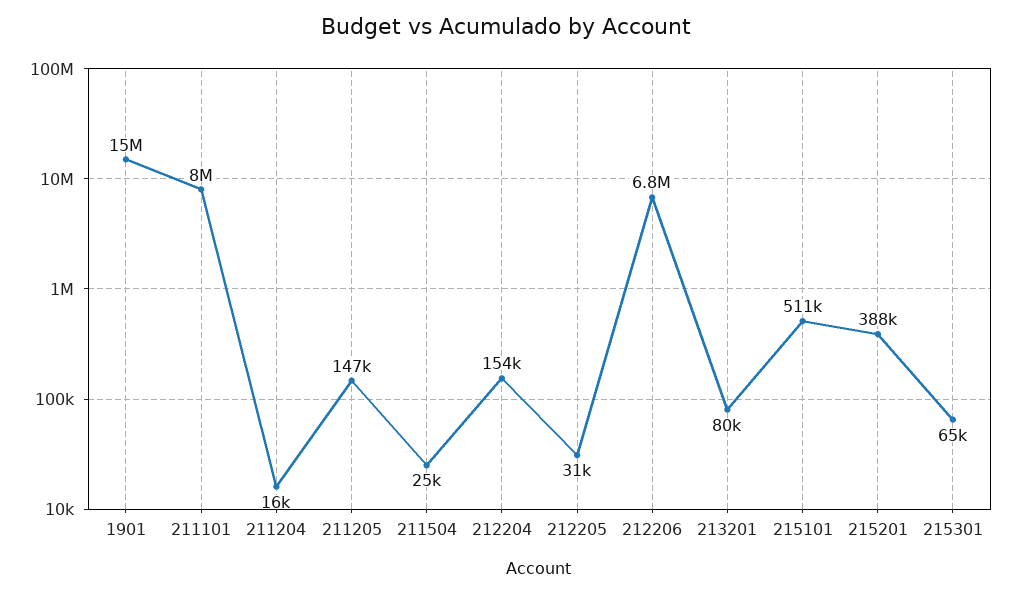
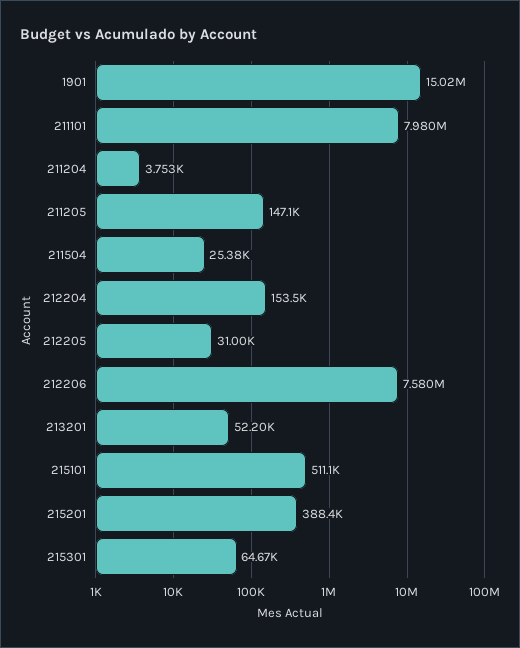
211204: 16000 -> 3753
212206: 6800000 -> 7580000
213201: 80000 -> 52200

